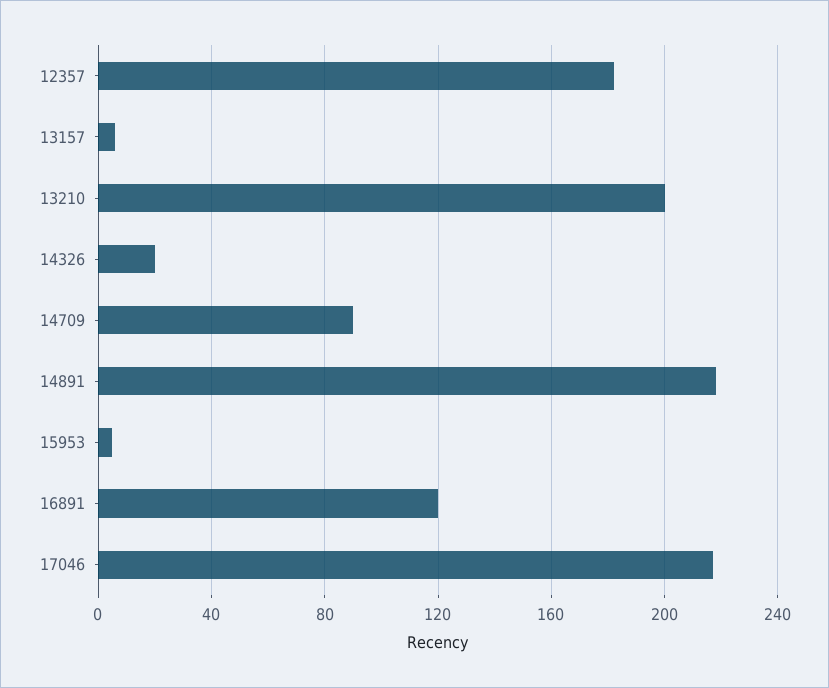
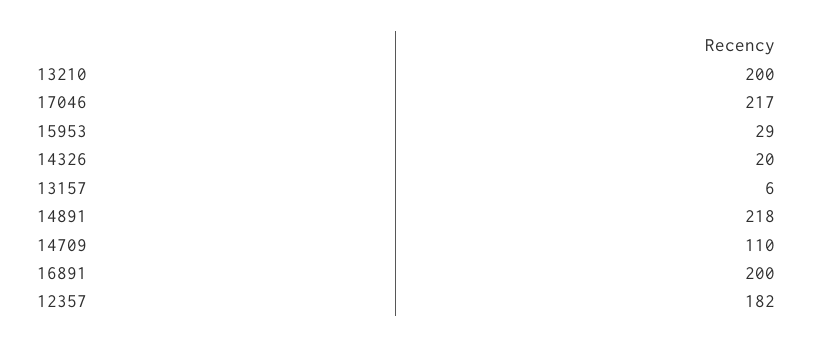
14709: 90 -> 110
15953: 5 -> 29
16891: 120 -> 200

